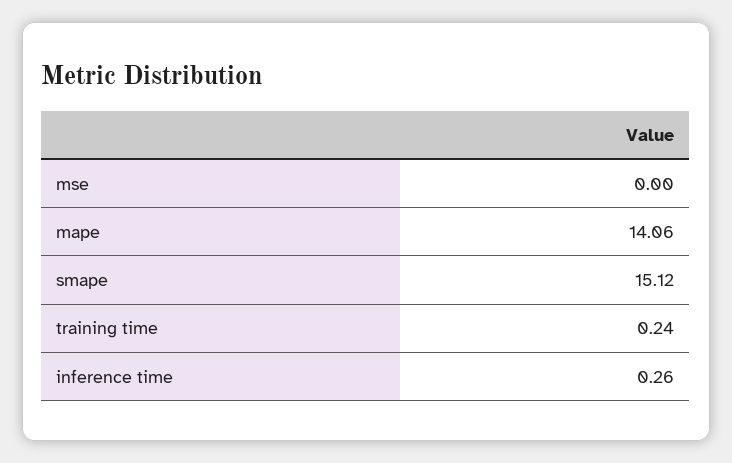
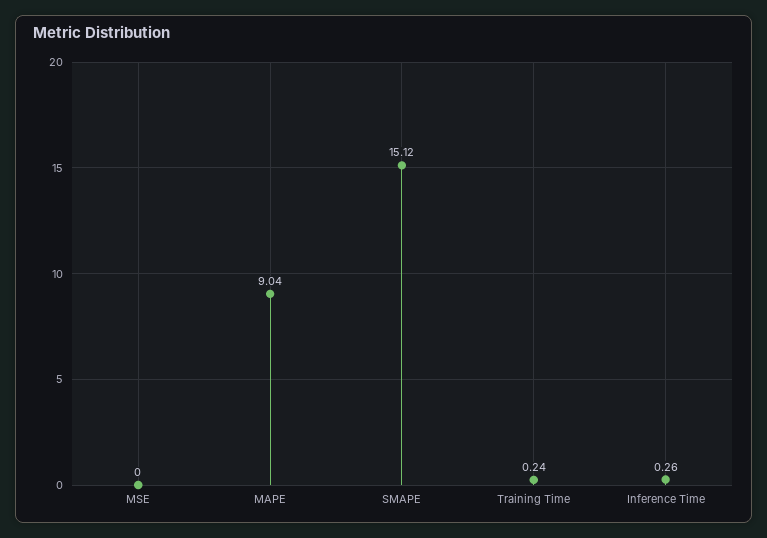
mape: 14.06 -> 9.04

